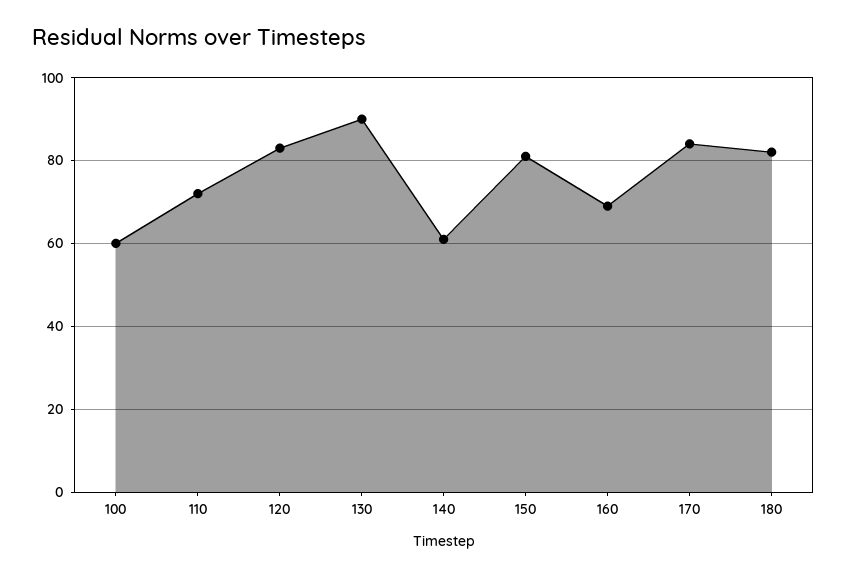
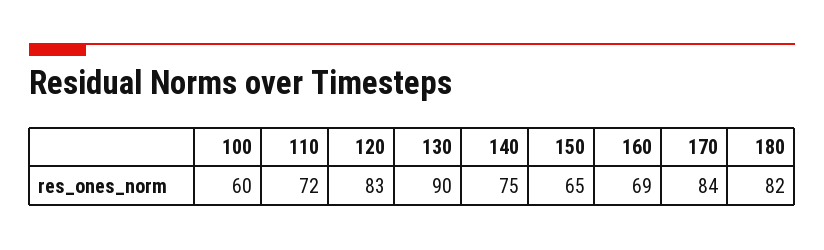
140: 60 -> 75
150: 80 -> 65

